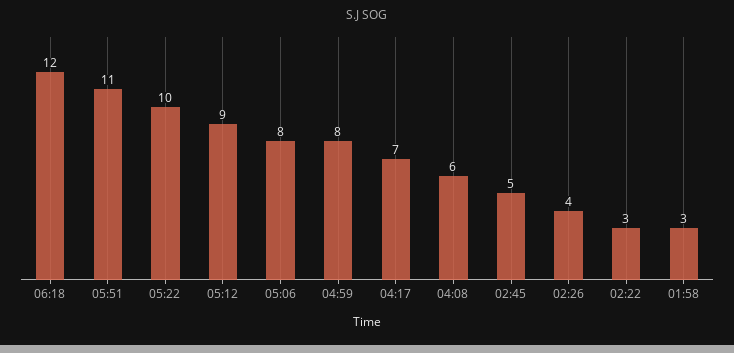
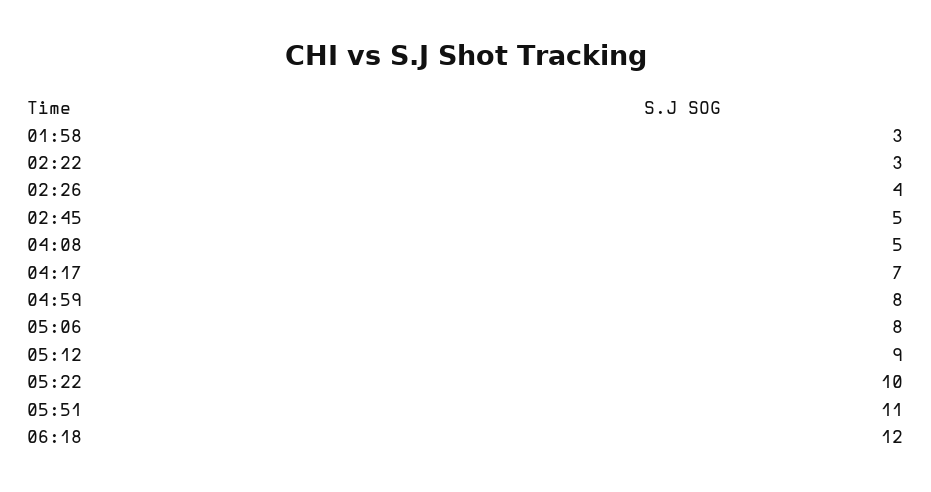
04:08: 6 -> 5

